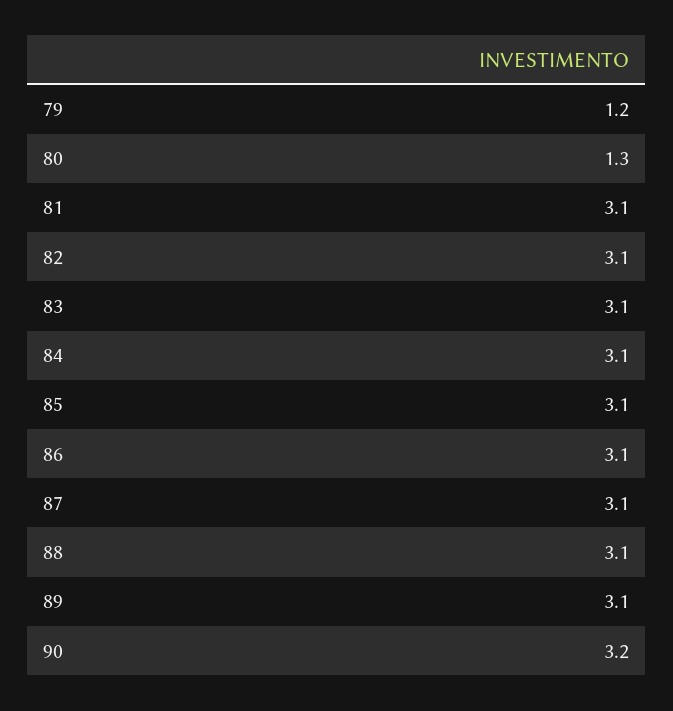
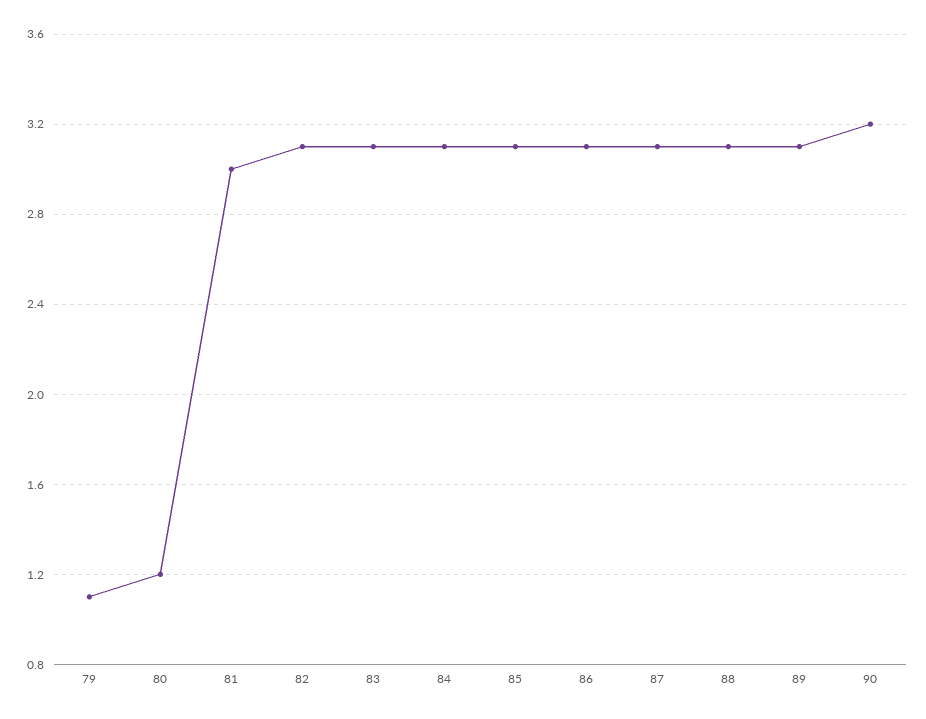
79: 1.2 -> 1.1
80: 1.3 -> 1.2
81: 3.1 -> 3

